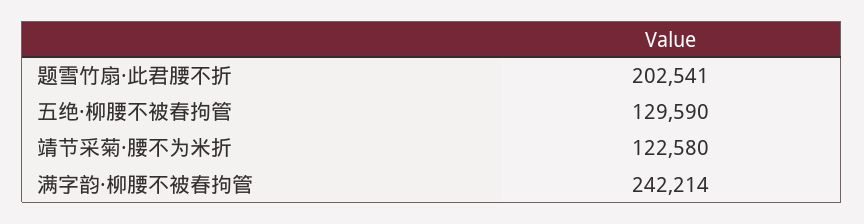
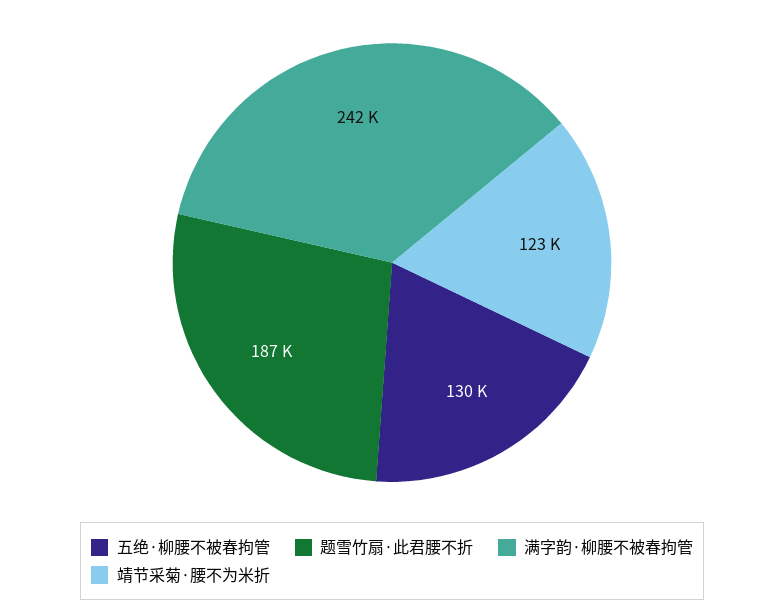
题雪竹扇·此君腰不折: 202541 -> 187000

